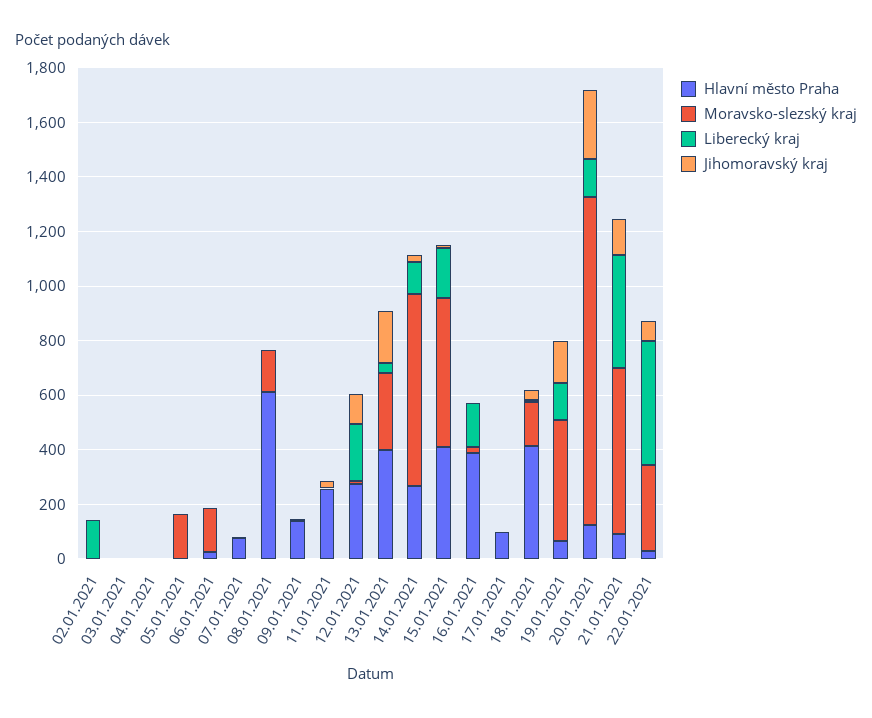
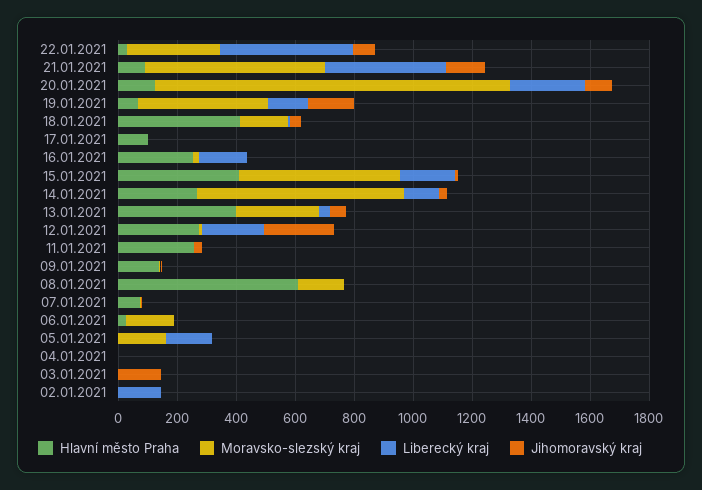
Jihomoravský kraj, 03.01.2021: 0 -> 150
Liberecký kraj, 05.01.2021: 0 -> 150
Jihomoravský kraj, 12.01.2021: 100 -> 250
Jihomoravský kraj, 13.01.2021: 200 -> 50
Hlavní město Praha, 16.01.2021: 400 -> 250
Liberecký kraj, 20.01.2021: 150 -> 250
Jihomoravský kraj, 20.01.2021: 250 -> 100

